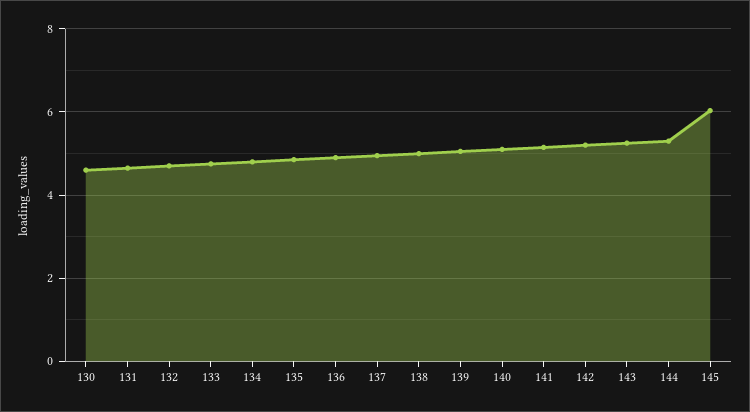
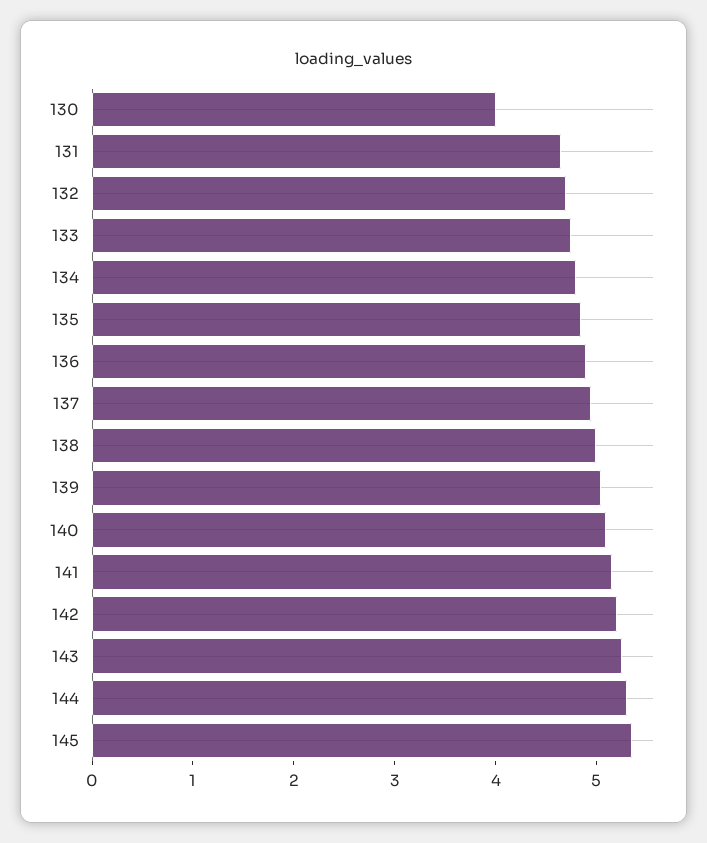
130: 4.6 -> 4
145: 6 -> 5.4

